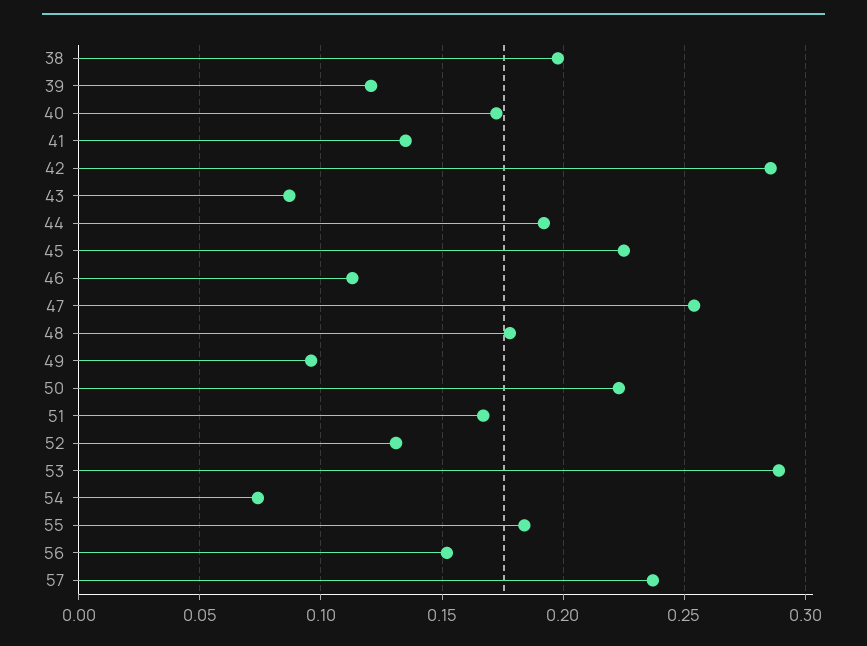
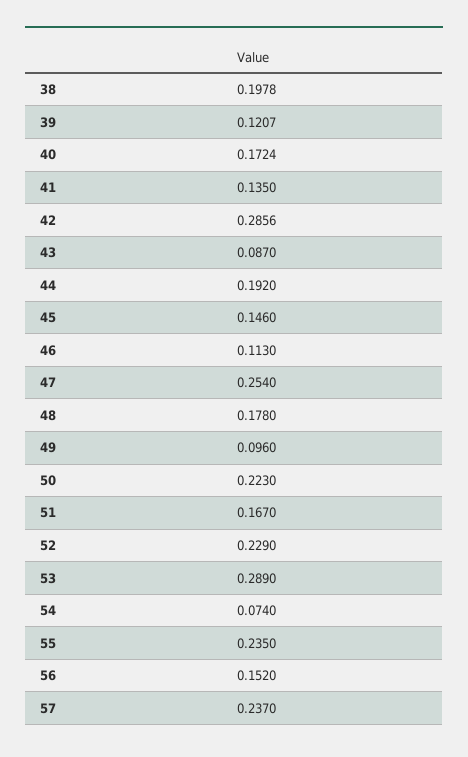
45: 0.225 -> 0.146
52: 0.13 -> 0.229
55: 0.185 -> 0.235

